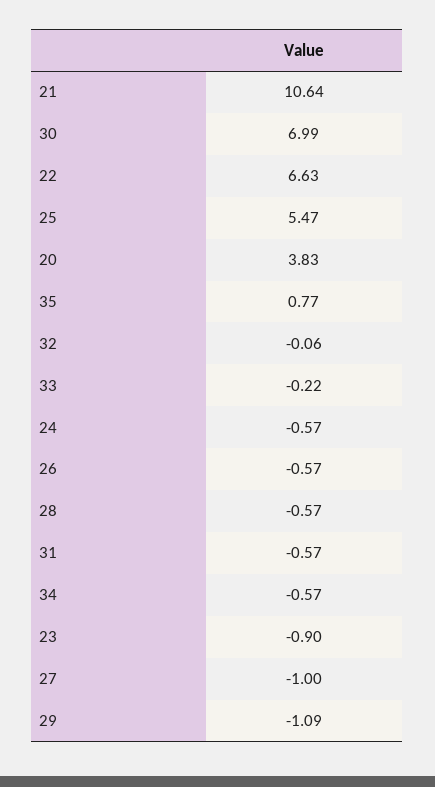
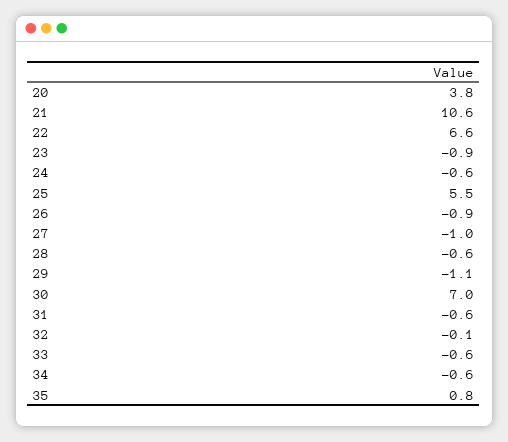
33: -0.22 -> -0.6
26: -0.57 -> -0.9

